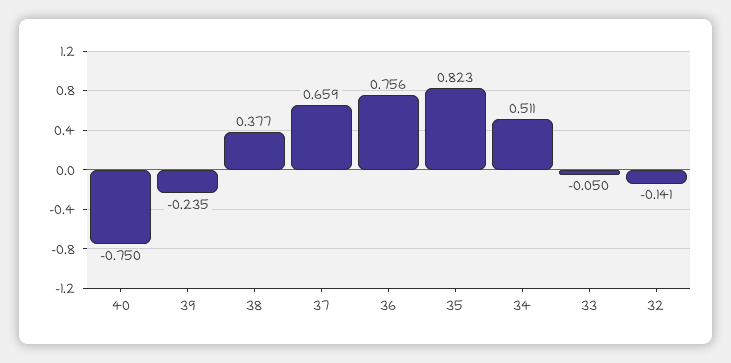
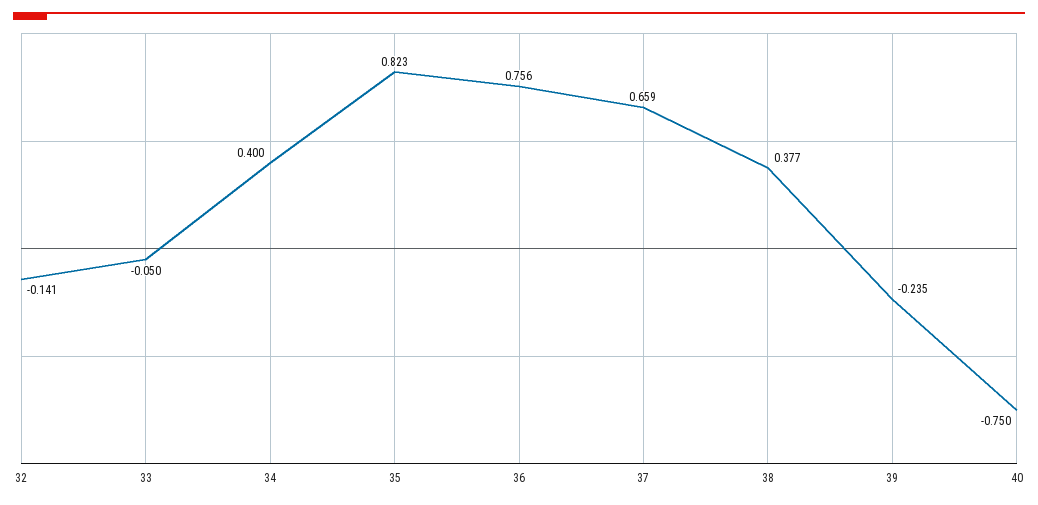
34: 0.511 -> 0.4

